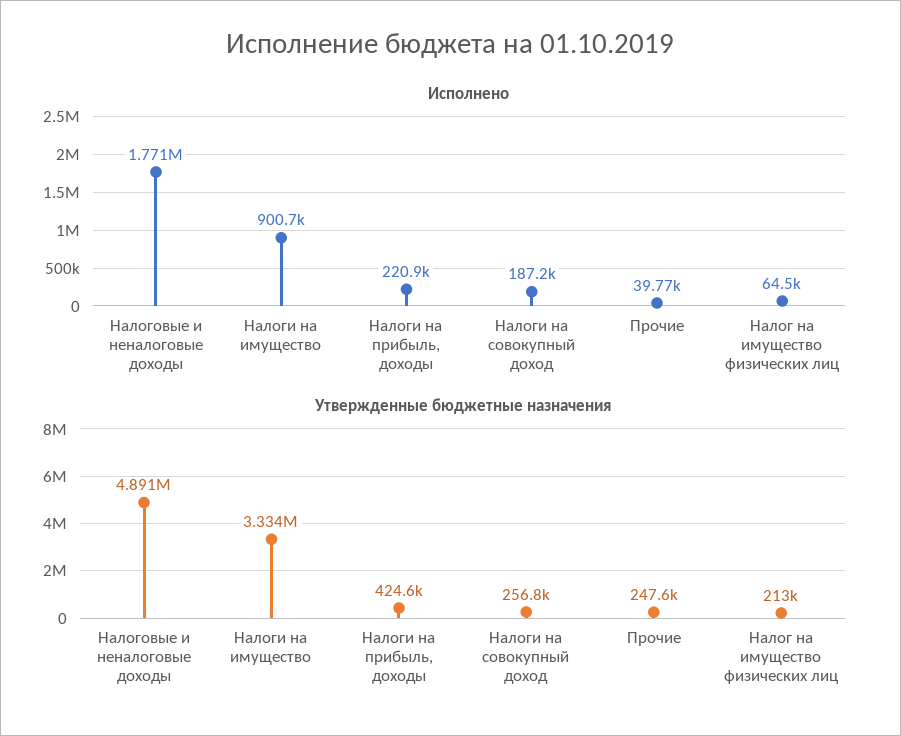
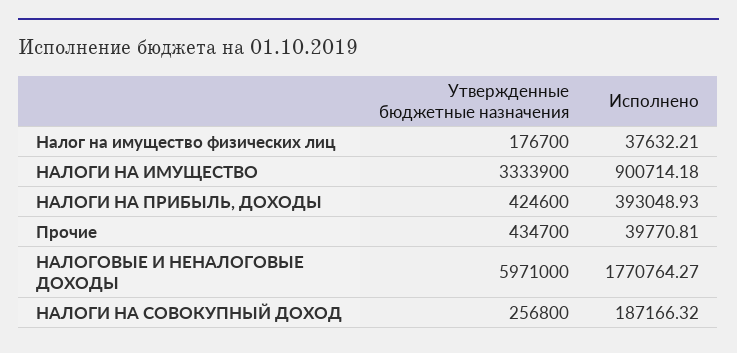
Исполнено, Налоги на прибыль, доходы: 220900 -> 393048.93
Исполнено, Налог на имущество физических лиц: 64500 -> 37632.21
Утвержденные бюджетные назначения, Налоговые и неналоговые доходы: 4891000 -> 5971000
Утвержденные бюджетные назначения, Прочие: 247600 -> 434700
Утвержденные бюджетные назначения, Налог на имущество физических лиц: 213000 -> 176700

